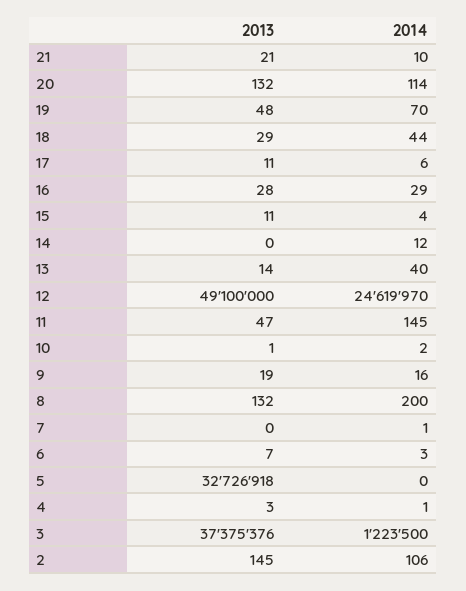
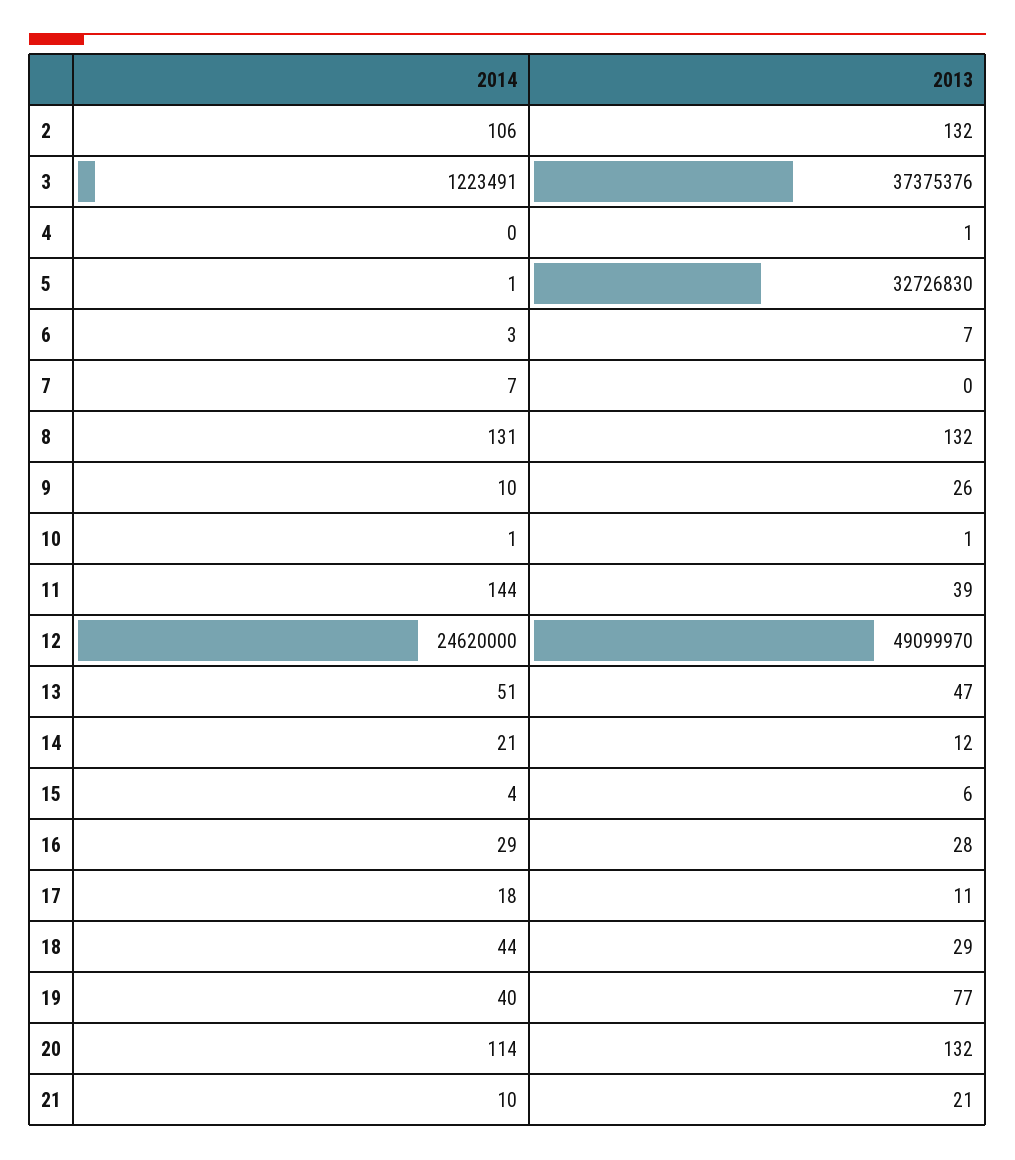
2013, 19: 48 -> 77
2014, 19: 70 -> 40
2014, 17: 6 -> 18
2013, 15: 11 -> 6
2013, 14: 0 -> 12
2014, 14: 12 -> 21
2013, 13: 14 -> 47
2014, 13: 40 -> 51
2013, 12: 49100000 -> 49099970
2014, 12: 24619970 -> 24620000
2013, 11: 47 -> 39
2014, 11: 145 -> 144
2014, 10: 2 -> 1
2013, 9: 19 -> 26
2014, 9: 16 -> 10
2014, 8: 200 -> 131
2014, 7: 1 -> 7
2013, 5: 32726918 -> 32726830
2014, 5: 0 -> 1
2013, 4: 3 -> 1
2014, 4: 1 -> 0
2014, 3: 1223500 -> 1223491
2013, 2: 145 -> 132

